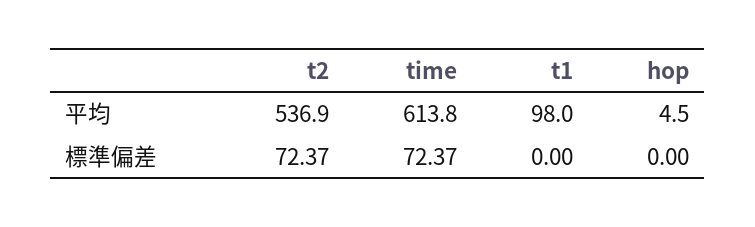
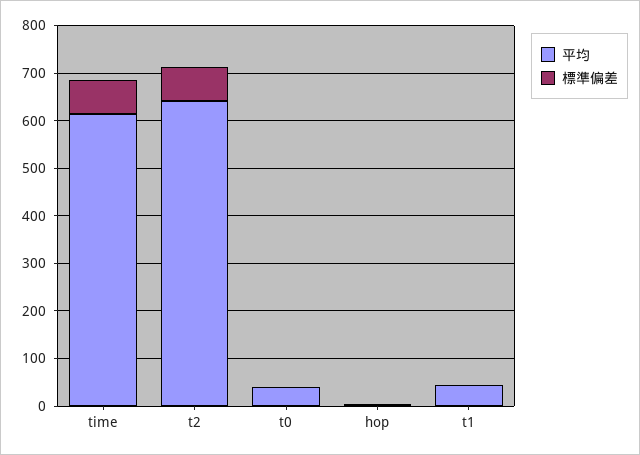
平均, t2: 536.9 -> 640
平均, t1: 98 -> 40
平均, t0: none -> 40
標準偏差, t0: none -> 0

